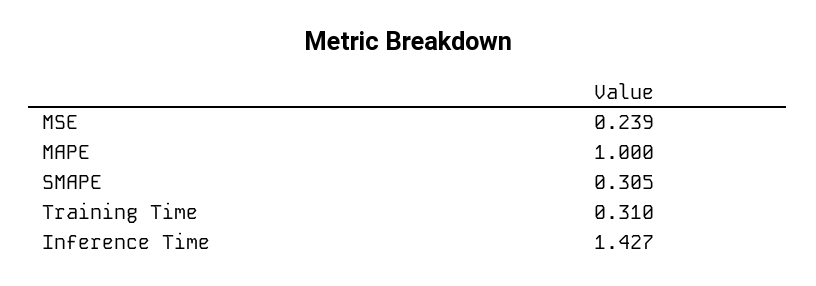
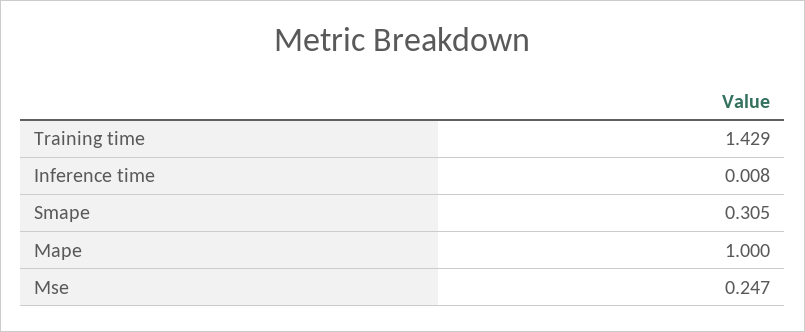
MSE: 0.239 -> 0.247
Training Time: 0.31 -> 1.429
Inference Time: 1.427 -> 0.008

